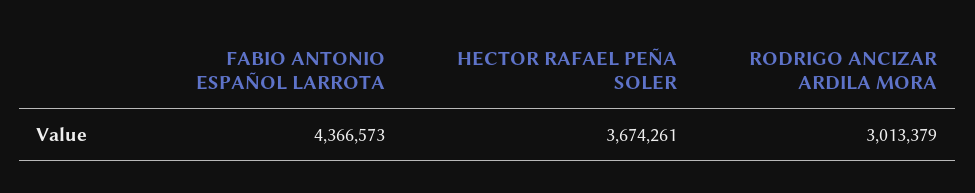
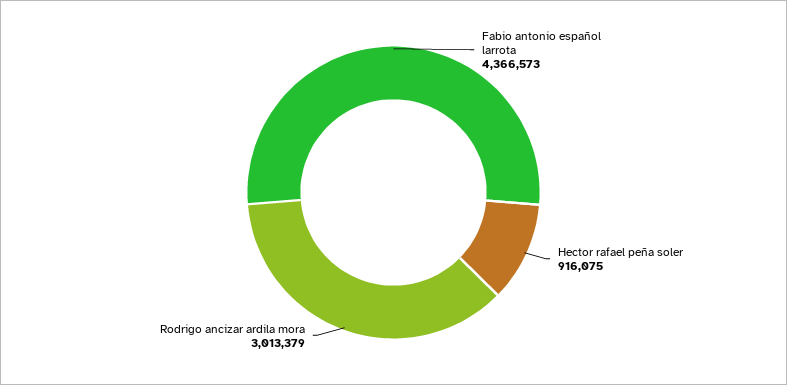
HECTOR RAFAEL PEÑA SOLER: 3674261 -> 916075

